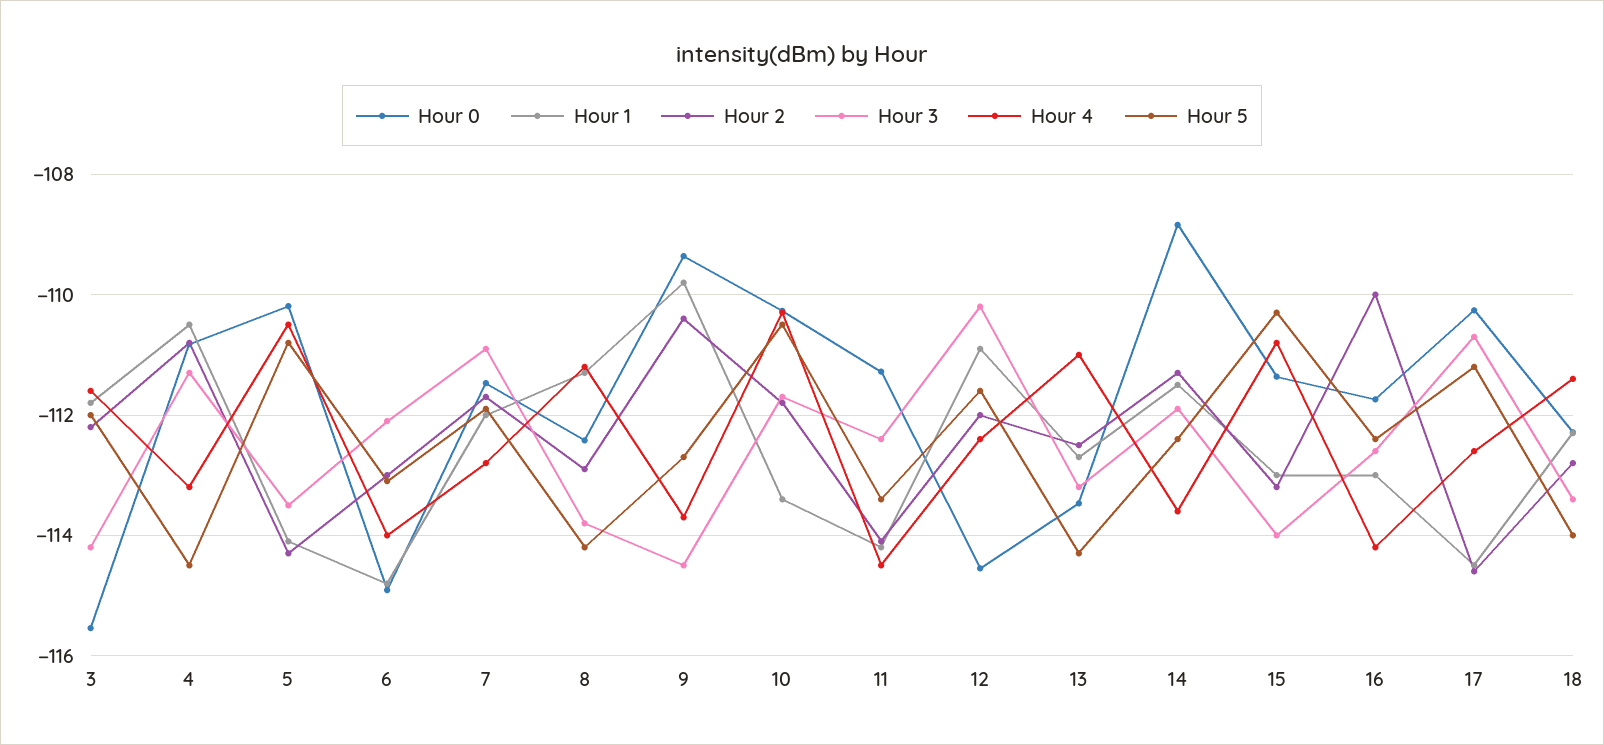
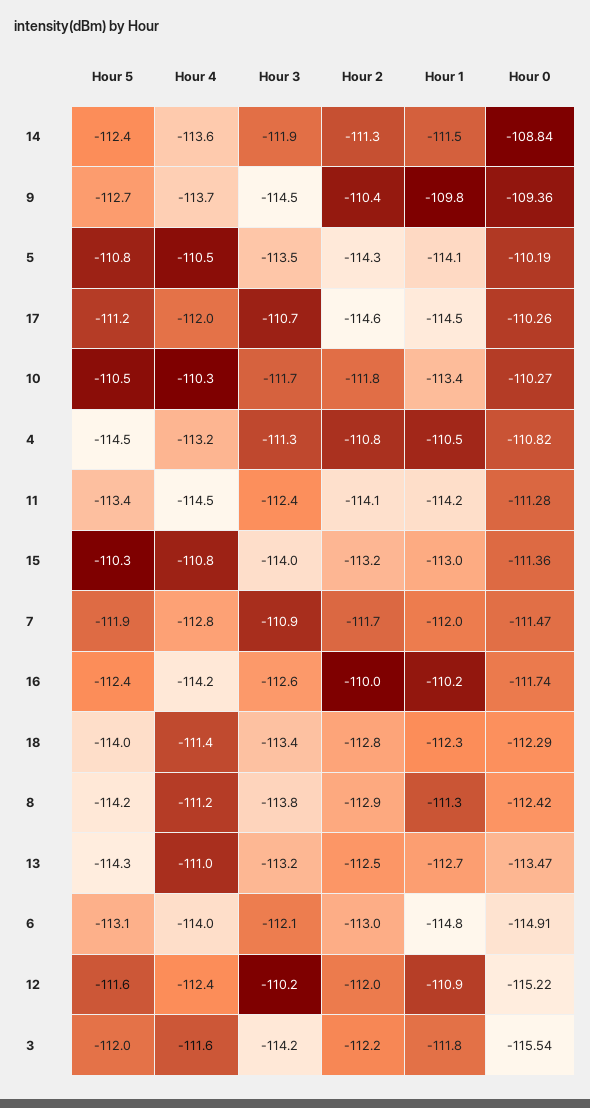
Hour 0, 12: -114.6 -> -115.22
Hour 1, 16: -113 -> -110.2
Hour 4, 17: -112.6 -> -112

